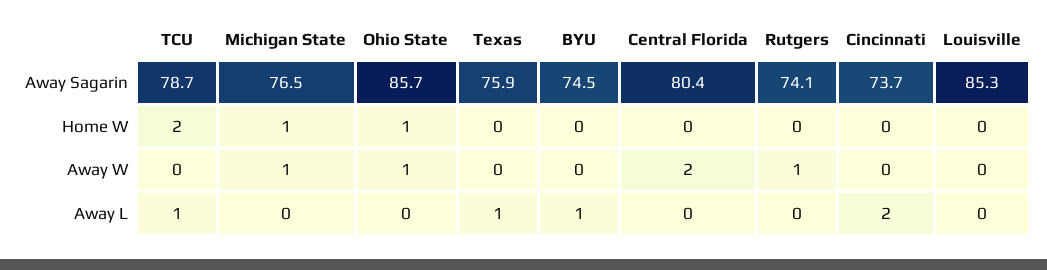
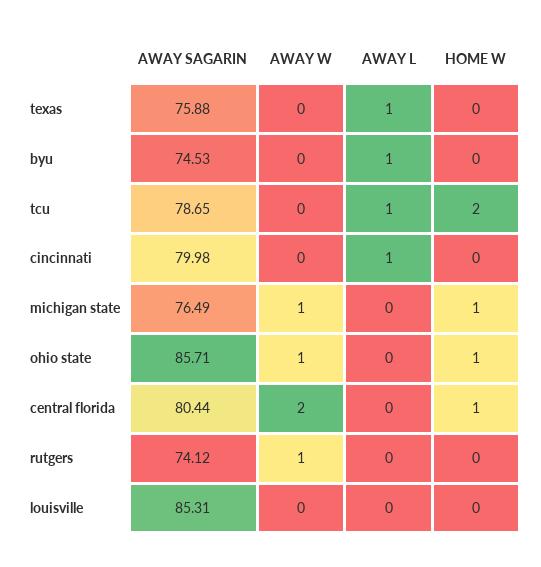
Cincinnati, Away Sagarin: 73.7 -> 79.98
Central Florida, Home W: 0 -> 1
Cincinnati, Away L: 2 -> 1

